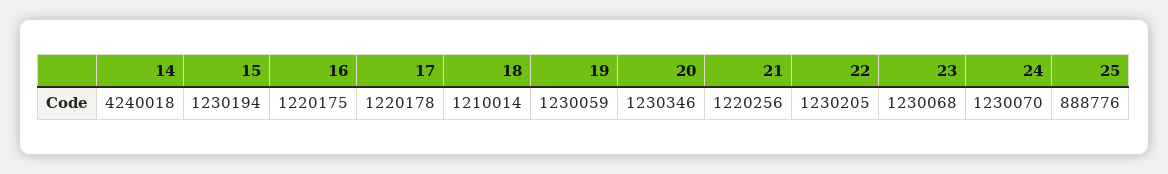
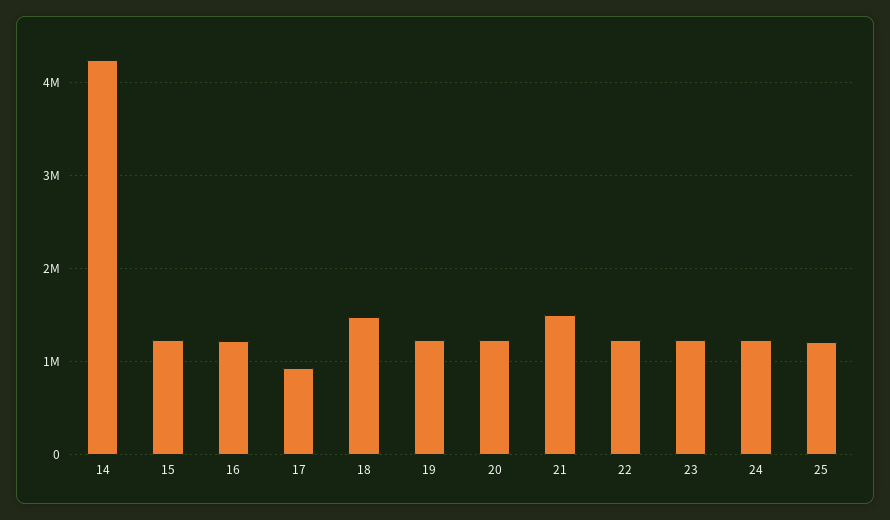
17: 1220178 -> 900000
18: 1210014 -> 1500000
21: 1220256 -> 1500000
25: 888776 -> 1200000

